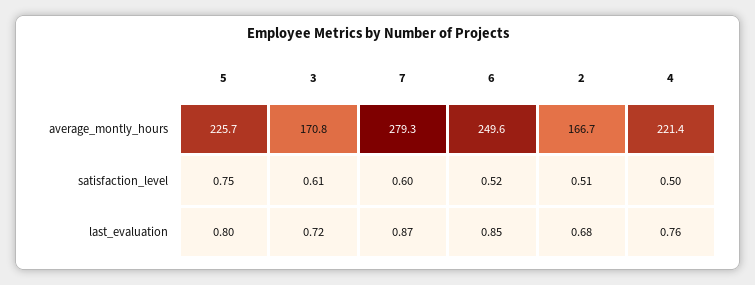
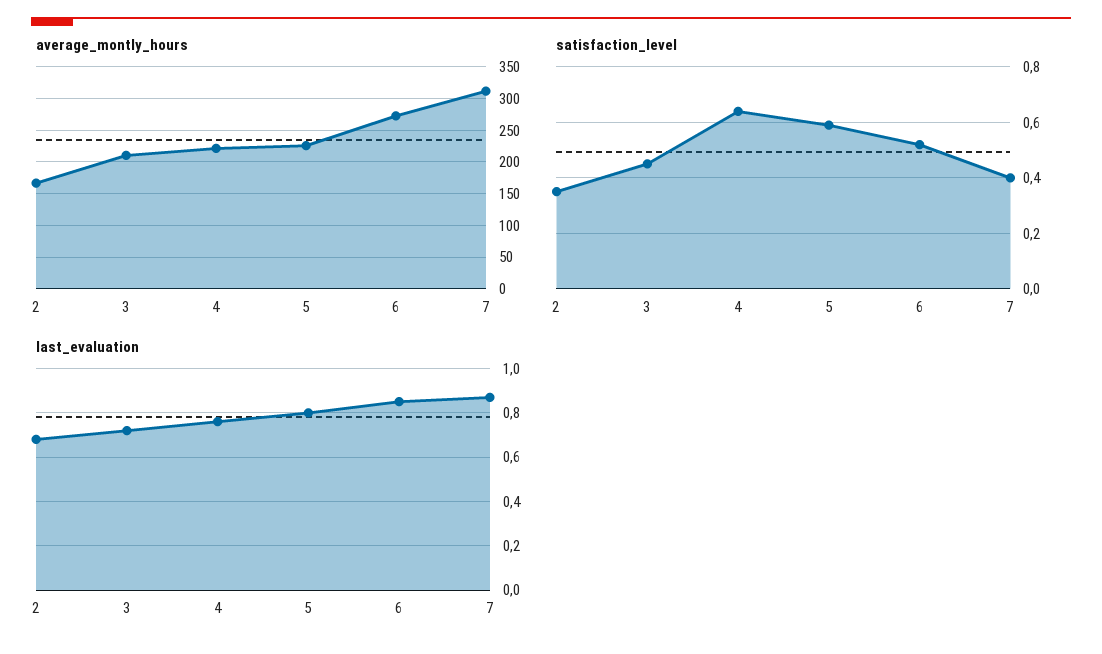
average_montly_hours, 3: 170.8 -> 210
average_montly_hours, 7: 279.3 -> 310
average_montly_hours, 6: 249.6 -> 270
satisfaction_level, 5: 0.75 -> 0.6
satisfaction_level, 3: 0.61 -> 0.45
satisfaction_level, 7: 0.6 -> 0.4
satisfaction_level, 2: 0.51 -> 0.35
satisfaction_level, 4: 0.5 -> 0.65

